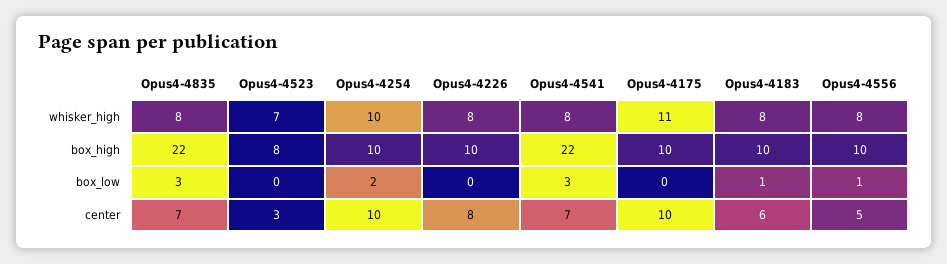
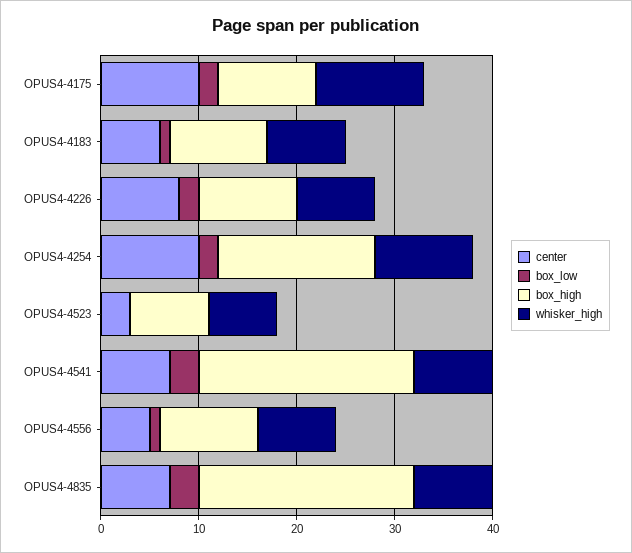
box_high, Opus4-4254: 10 -> 16
box_low, Opus4-4226: 0 -> 2
box_low, Opus4-4175: 0 -> 2

